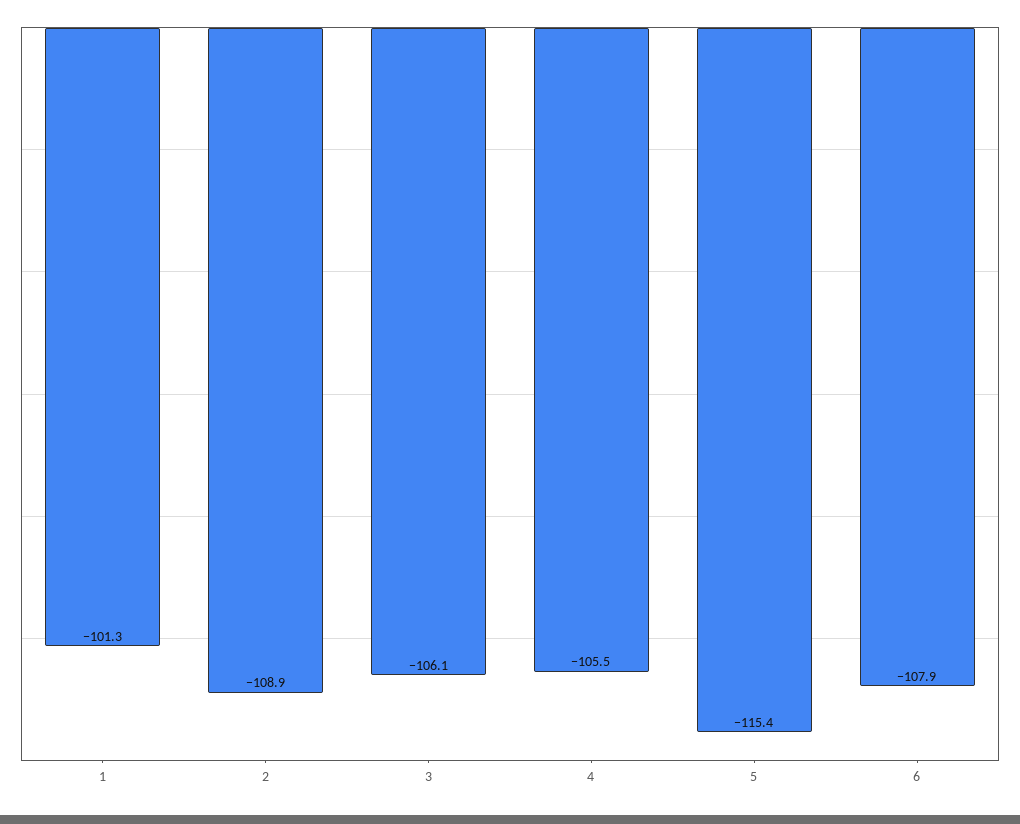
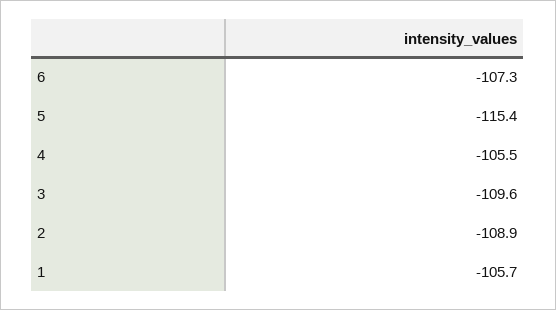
1: -101.3 -> -105.7
3: -106.1 -> -109.6
6: -107.9 -> -107.3

